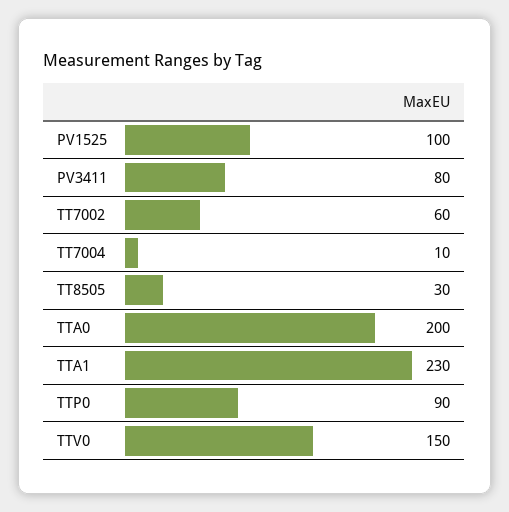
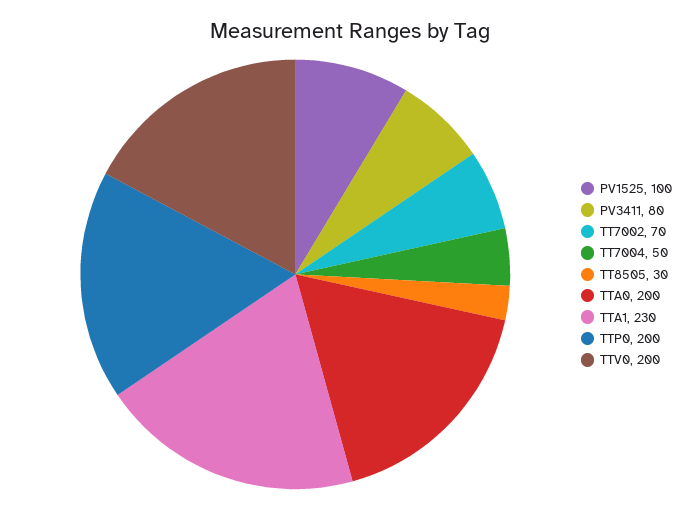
TT7002: 60 -> 70
TT7004: 10 -> 50
TTP0: 90 -> 200
TTV0: 150 -> 200

